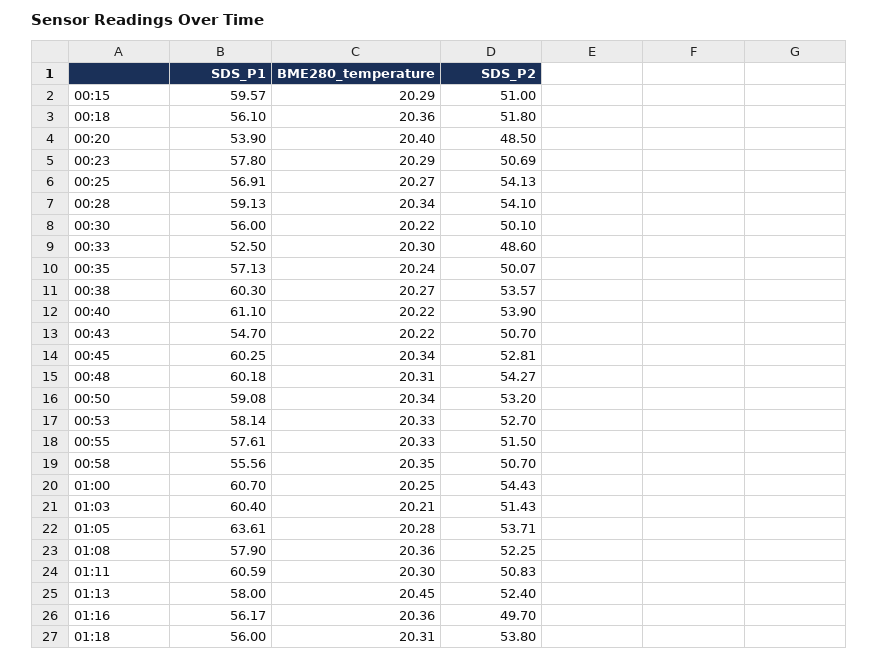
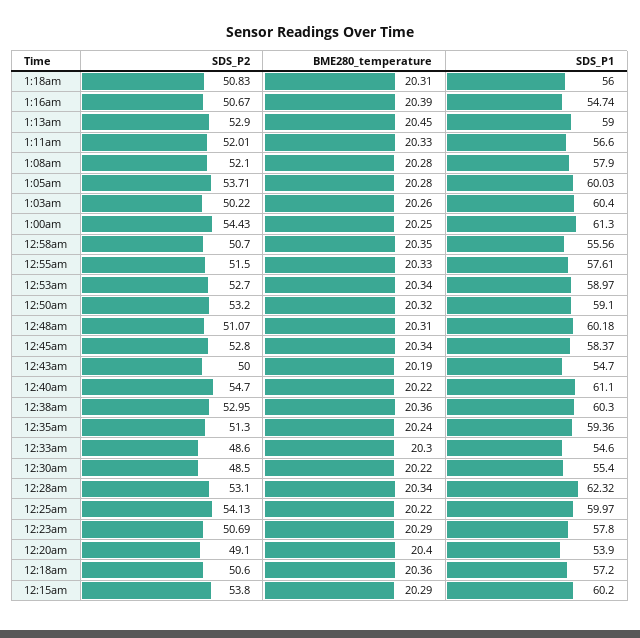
SDS_P1, 00:15: 59.57 -> 60.2
SDS_P2, 00:15: 51 -> 53.8
SDS_P1, 00:18: 56.1 -> 57.2
SDS_P2, 00:18: 51.8 -> 50.6
SDS_P2, 00:20: 48.5 -> 49.1
SDS_P1, 00:25: 56.91 -> 59.97
BME280_temperature, 00:25: 20.27 -> 20.22
SDS_P1, 00:28: 59.13 -> 62.32
SDS_P2, 00:28: 54.1 -> 53.1
SDS_P1, 00:30: 56 -> 55.4
SDS_P2, 00:30: 50.1 -> 48.5
SDS_P1, 00:33: 52.5 -> 54.6
SDS_P1, 00:35: 57.13 -> 59.36
SDS_P2, 00:35: 50.07 -> 51.3
BME280_temperature, 00:38: 20.27 -> 20.36
SDS_P2, 00:38: 53.57 -> 52.95
SDS_P2, 00:40: 53.9 -> 54.7
BME280_temperature, 00:43: 20.22 -> 20.19
SDS_P2, 00:43: 50.7 -> 50
SDS_P1, 00:45: 60.25 -> 58.37
SDS_P2, 00:45: 52.81 -> 52.8
SDS_P2, 00:48: 54.27 -> 51.07
SDS_P1, 00:50: 59.08 -> 59.1
BME280_temperature, 00:50: 20.34 -> 20.32
SDS_P1, 00:53: 58.14 -> 58.97
BME280_temperature, 00:53: 20.33 -> 20.34
SDS_P1, 01:00: 60.7 -> 61.3
BME280_temperature, 01:03: 20.21 -> 20.26
SDS_P2, 01:03: 51.43 -> 50.22
SDS_P1, 01:05: 63.61 -> 60.03
BME280_temperature, 01:08: 20.36 -> 20.28
SDS_P2, 01:08: 52.25 -> 52.1
SDS_P1, 01:11: 60.59 -> 56.6
BME280_temperature, 01:11: 20.3 -> 20.33
SDS_P2, 01:11: 50.83 -> 52.01
SDS_P1, 01:13: 58 -> 59
SDS_P2, 01:13: 52.4 -> 52.9
SDS_P1, 01:16: 56.17 -> 54.74
BME280_temperature, 01:16: 20.36 -> 20.39
SDS_P2, 01:16: 49.7 -> 50.67
SDS_P2, 01:18: 53.8 -> 50.83

